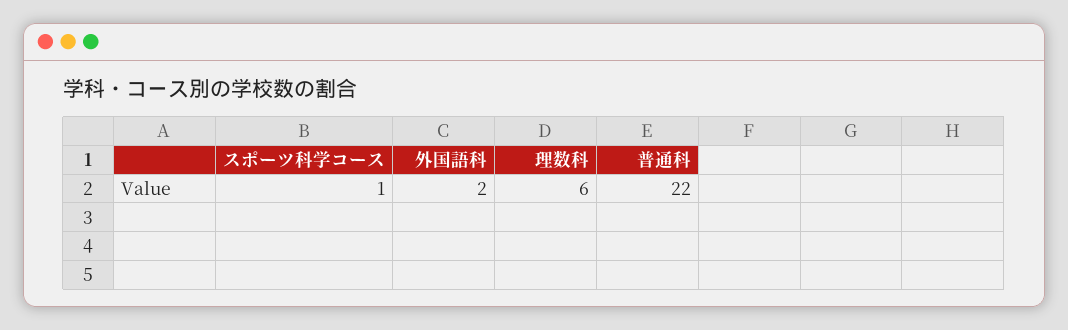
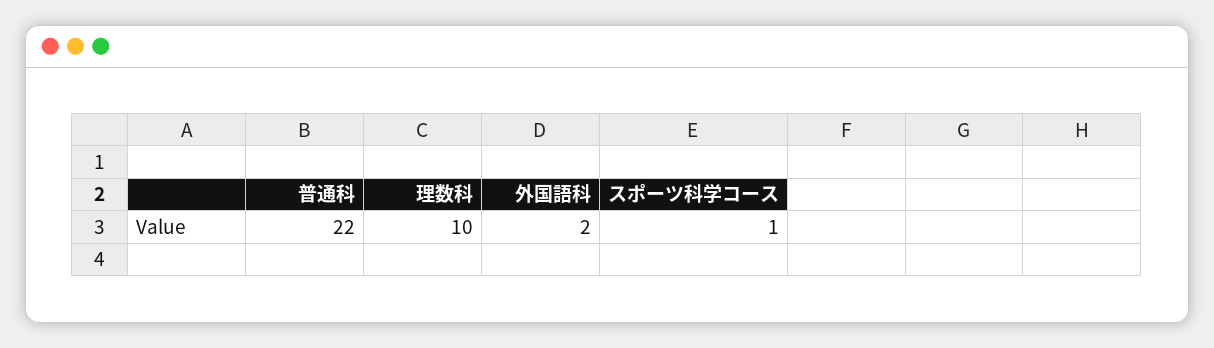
理数科: 6 -> 10

